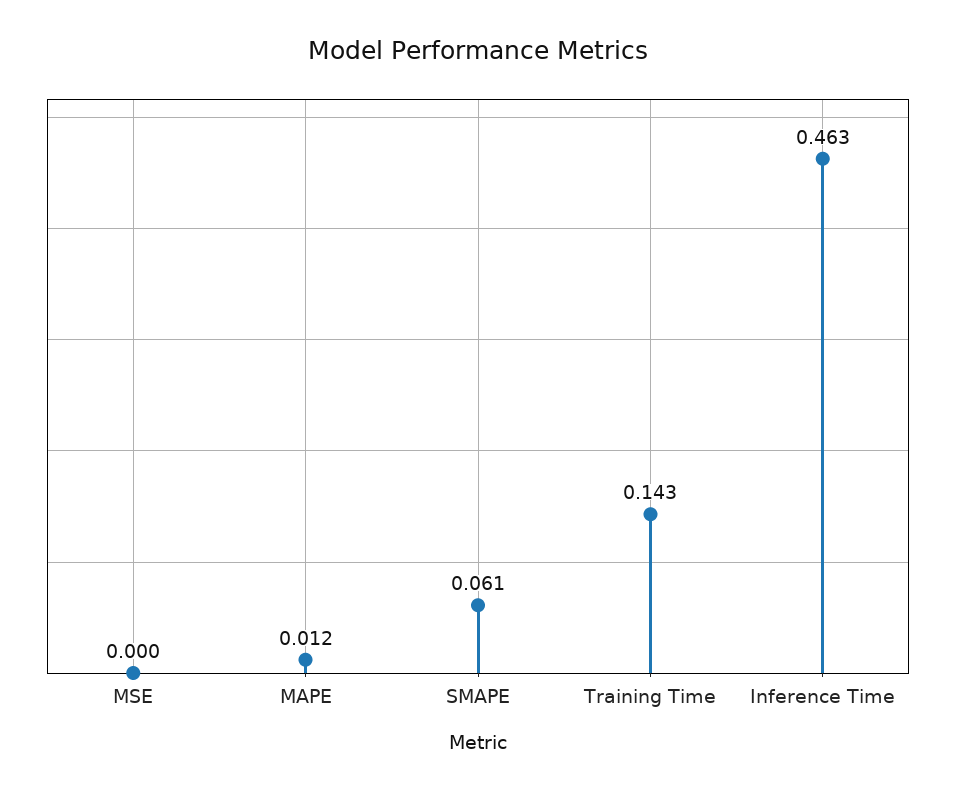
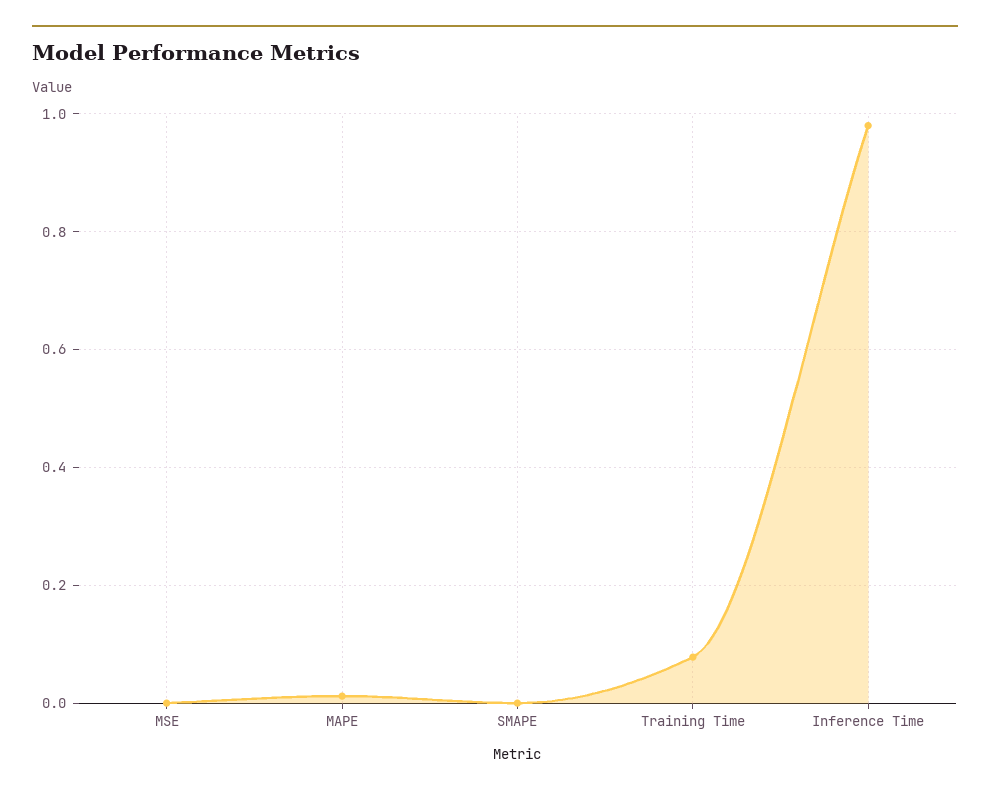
SMAPE: 0.061 -> 0
Training Time: 0.143 -> 0.08
Inference Time: 0.463 -> 0.98

